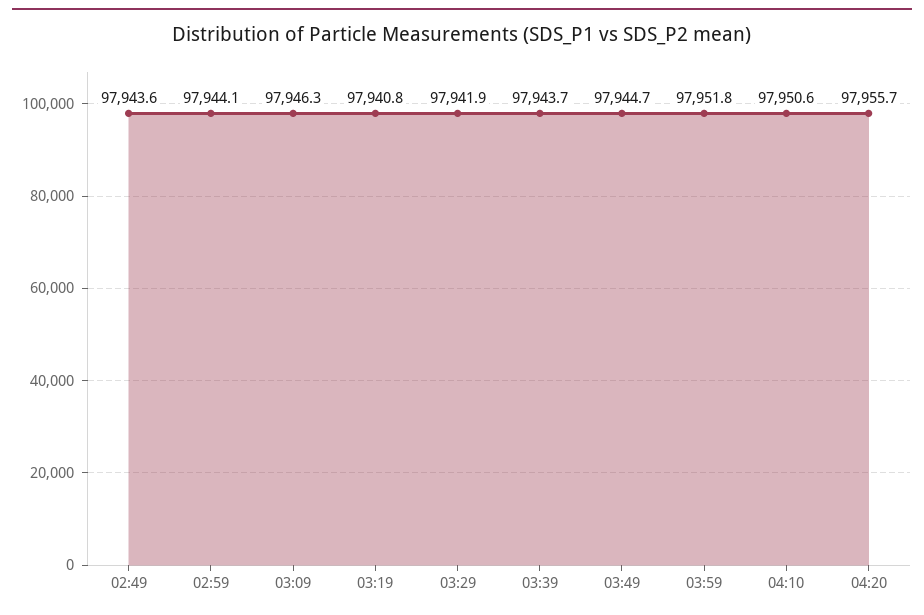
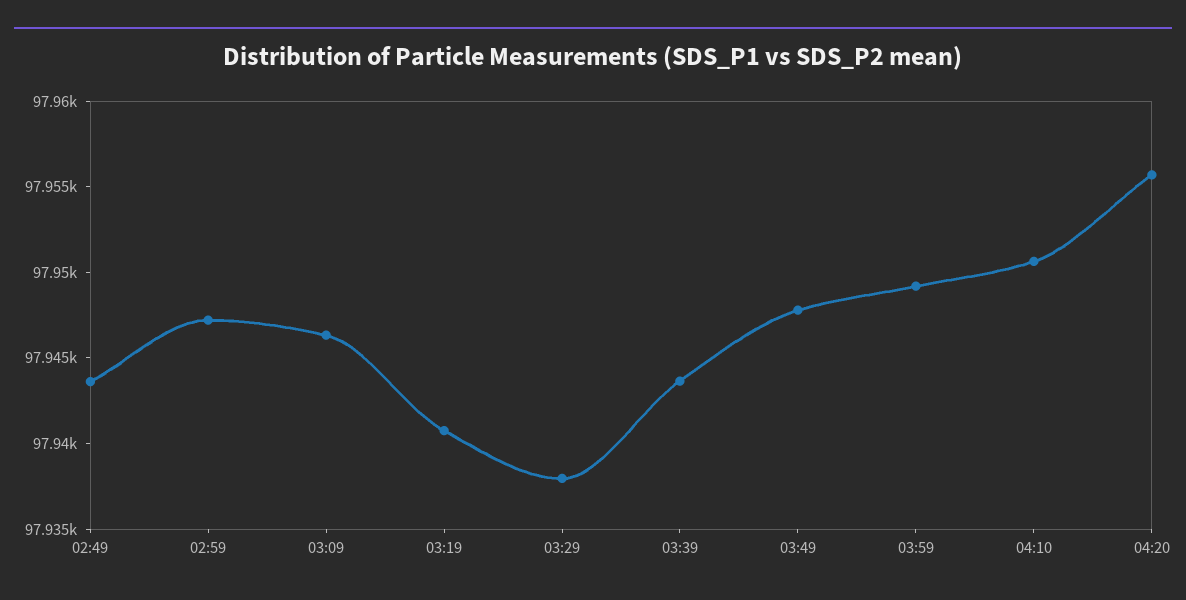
02:59: 97944.1 -> 97947
03:29: 97941.9 -> 97938
03:49: 97944.7 -> 97948
03:59: 97951.8 -> 97949

